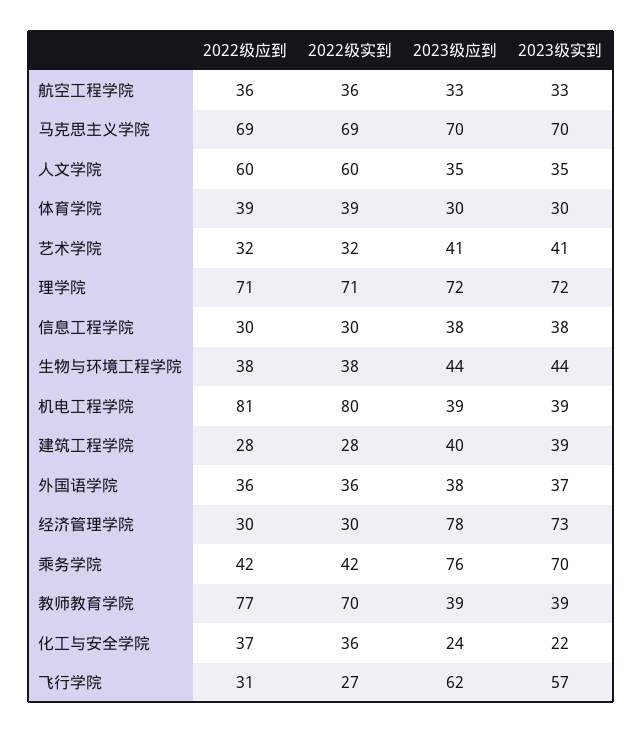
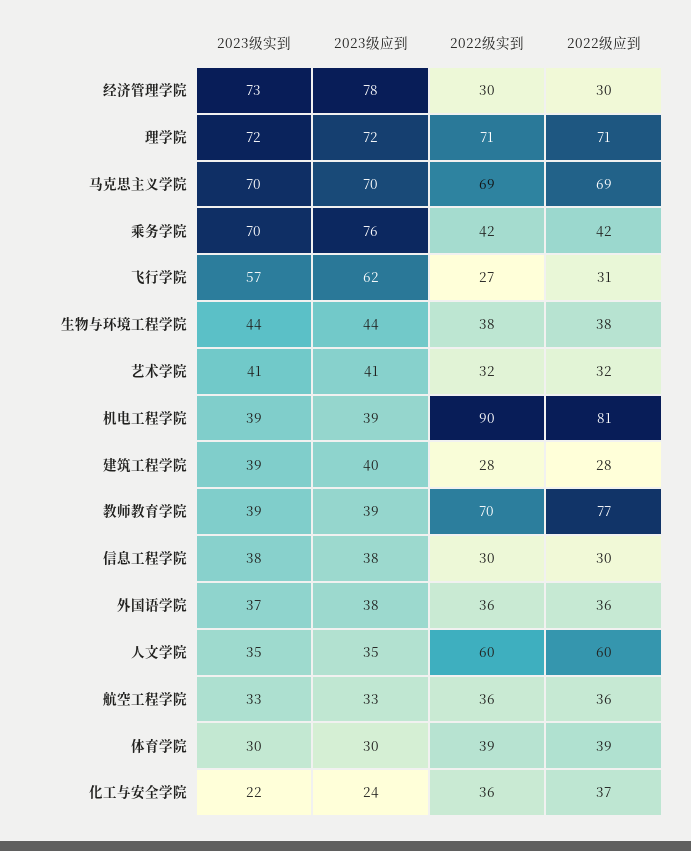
2022级实到, 机电工程学院: 80 -> 90

